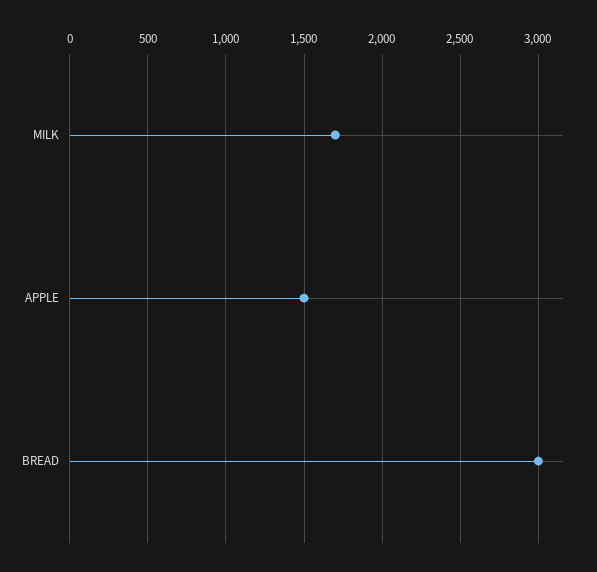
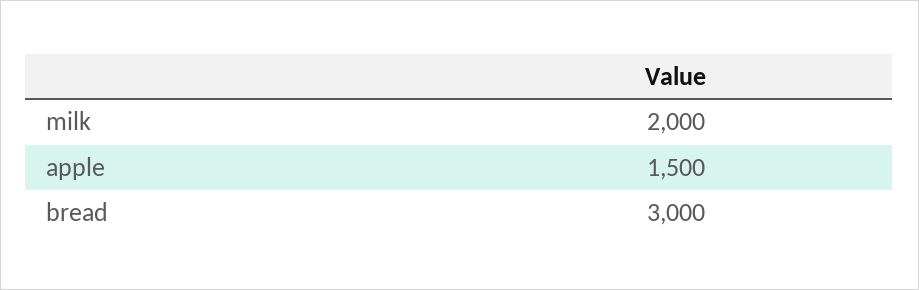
MILK: 1700 -> 2000

